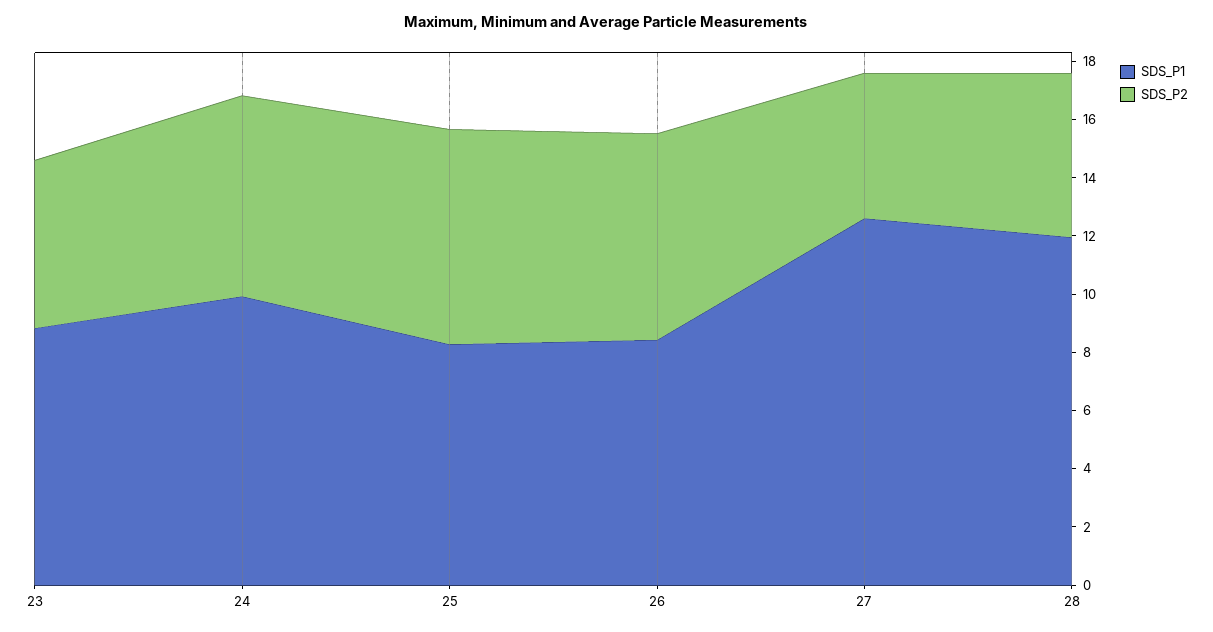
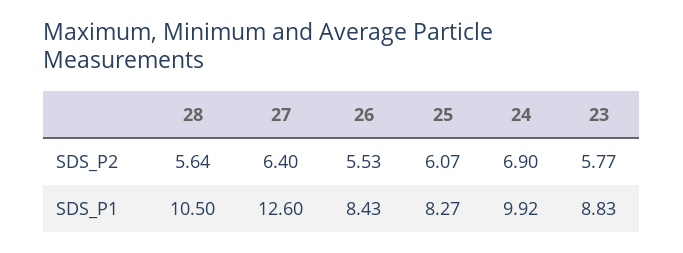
SDS_P2, 25: 7.5 -> 6.07
SDS_P2, 26: 7 -> 5.53
SDS_P2, 27: 5 -> 6.4
SDS_P1, 28: 12 -> 10.5

